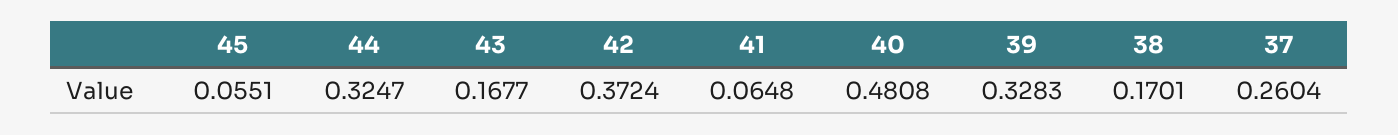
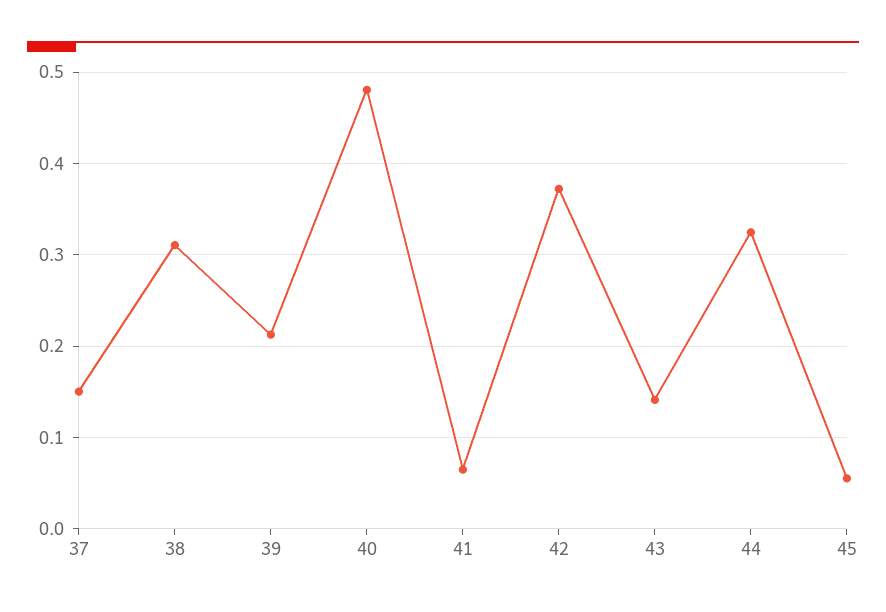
43: 0.1677 -> 0.14
39: 0.3283 -> 0.21
38: 0.1701 -> 0.31
37: 0.2604 -> 0.15

